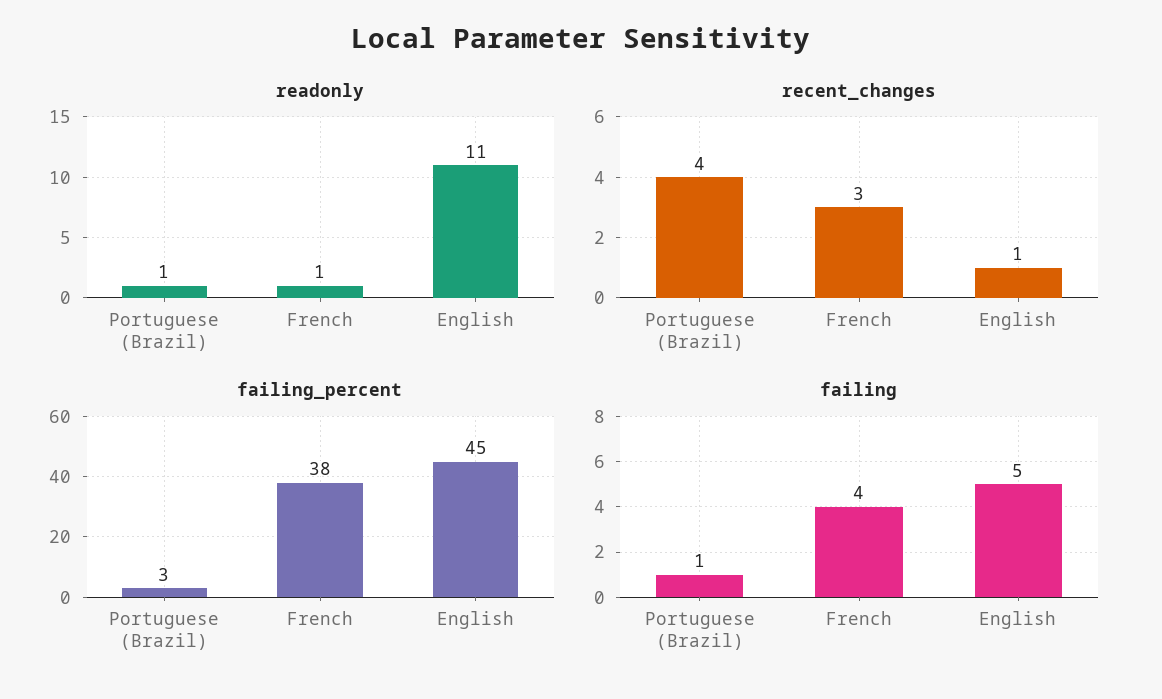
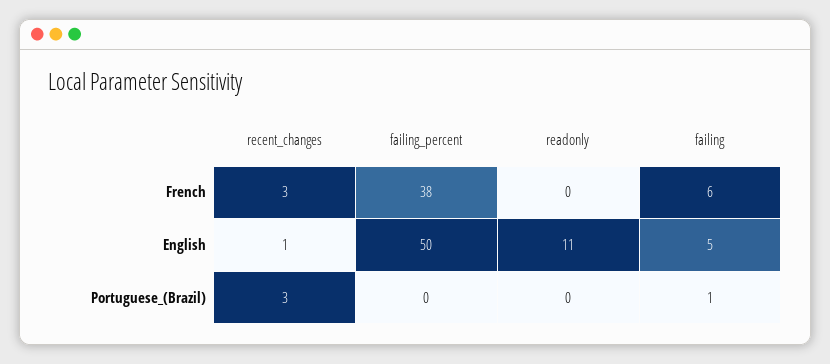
readonly, Portuguese (Brazil): 1 -> 0
readonly, French: 1 -> 0
recent_changes, Portuguese (Brazil): 4 -> 3
failing_percent, Portuguese (Brazil): 3 -> 0
failing_percent, English: 45 -> 50
failing, French: 4 -> 6

